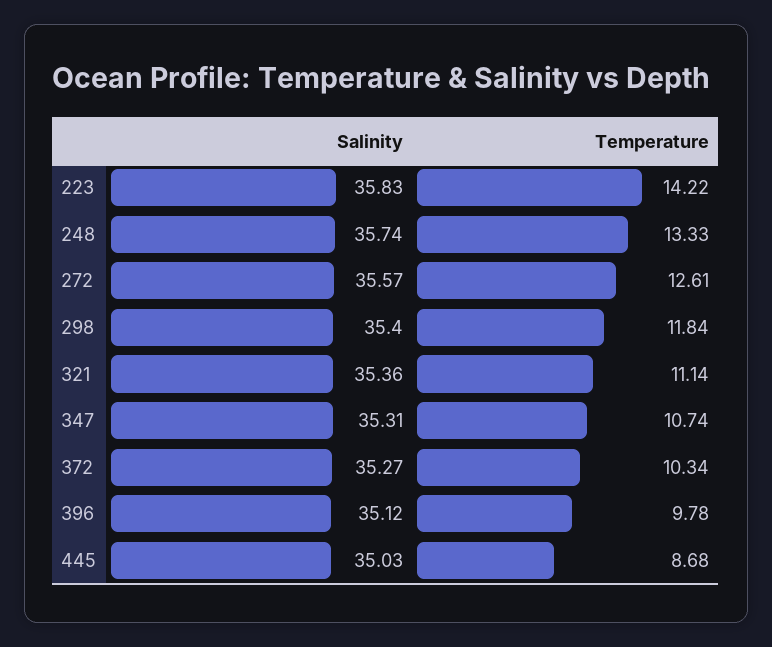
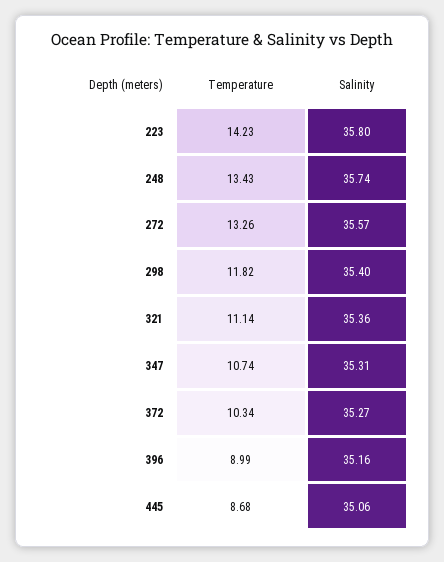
Salinity, 223: 35.83 -> 35.8
Temperature, 223: 14.22 -> 14.23
Temperature, 248: 13.33 -> 13.43
Temperature, 272: 12.61 -> 13.26
Temperature, 298: 11.84 -> 11.82
Salinity, 396: 35.12 -> 35.16
Temperature, 396: 9.78 -> 8.99
Salinity, 445: 35.03 -> 35.06

